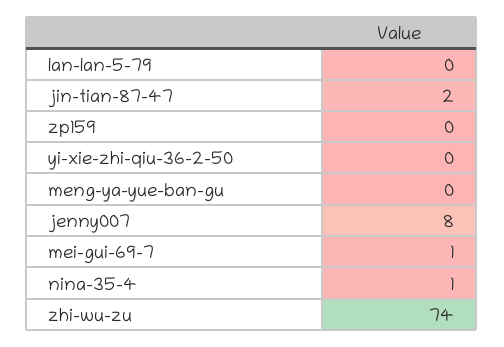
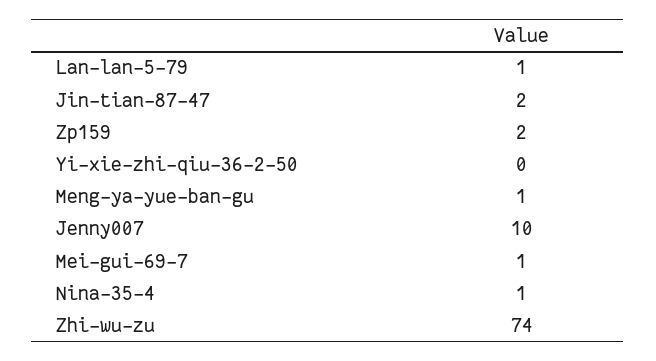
lan-lan-5-79: 0 -> 1
zp159: 0 -> 2
meng-ya-yue-ban-gu: 0 -> 1
jenny007: 8 -> 10

